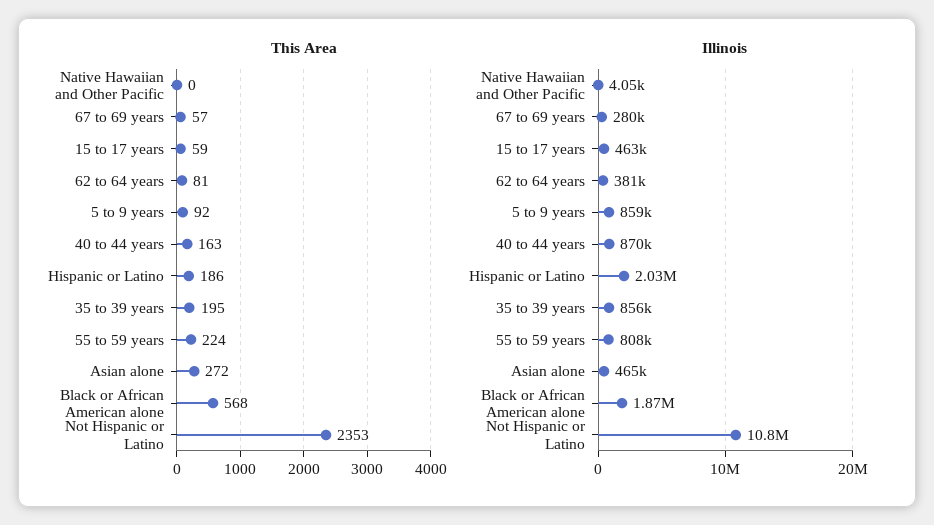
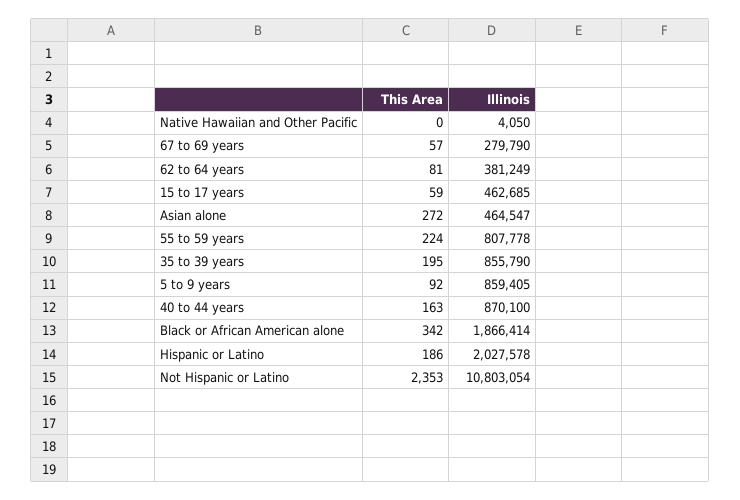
This Area, Black or African American alone: 568 -> 342

